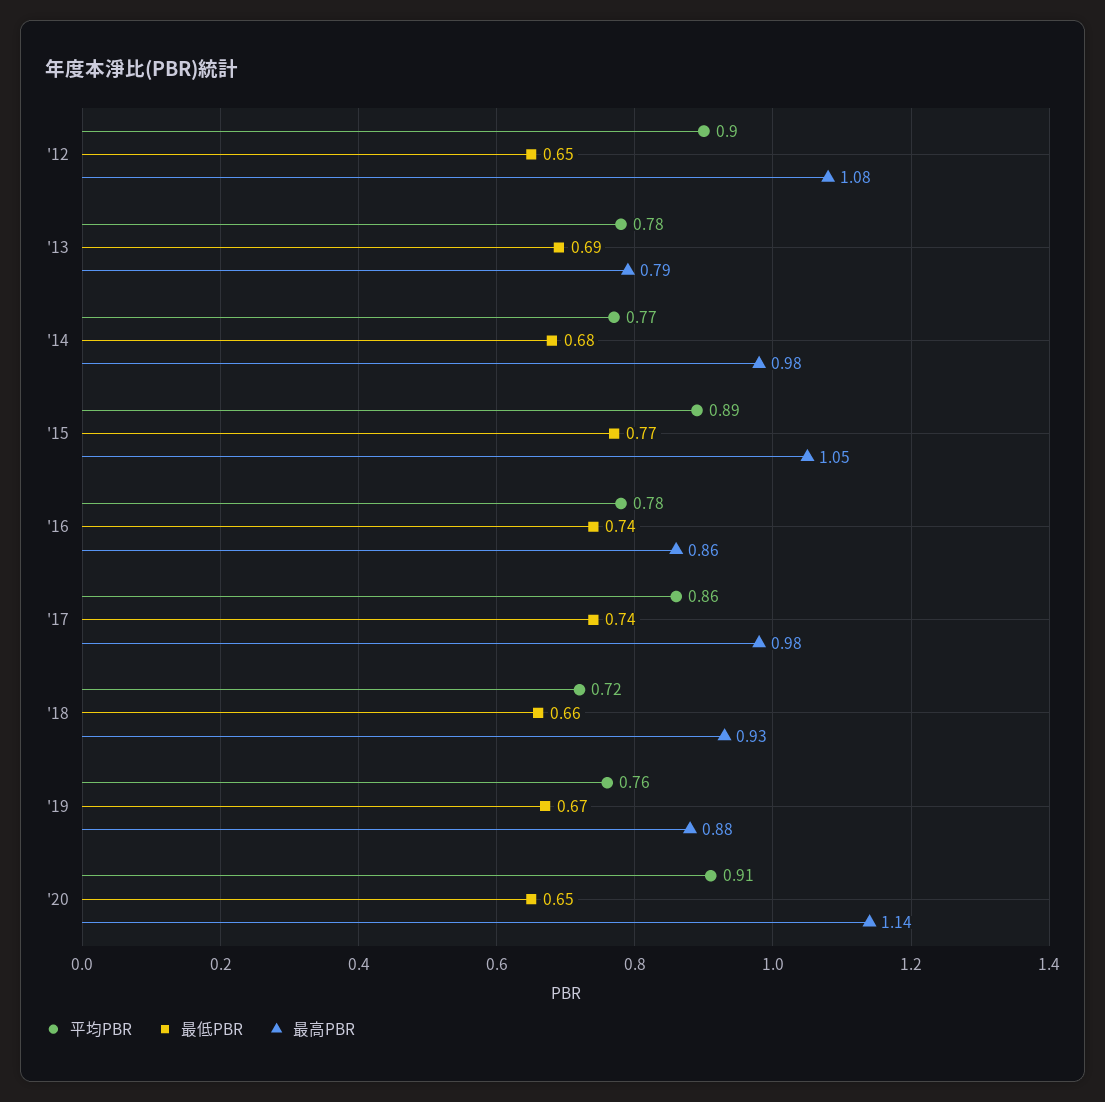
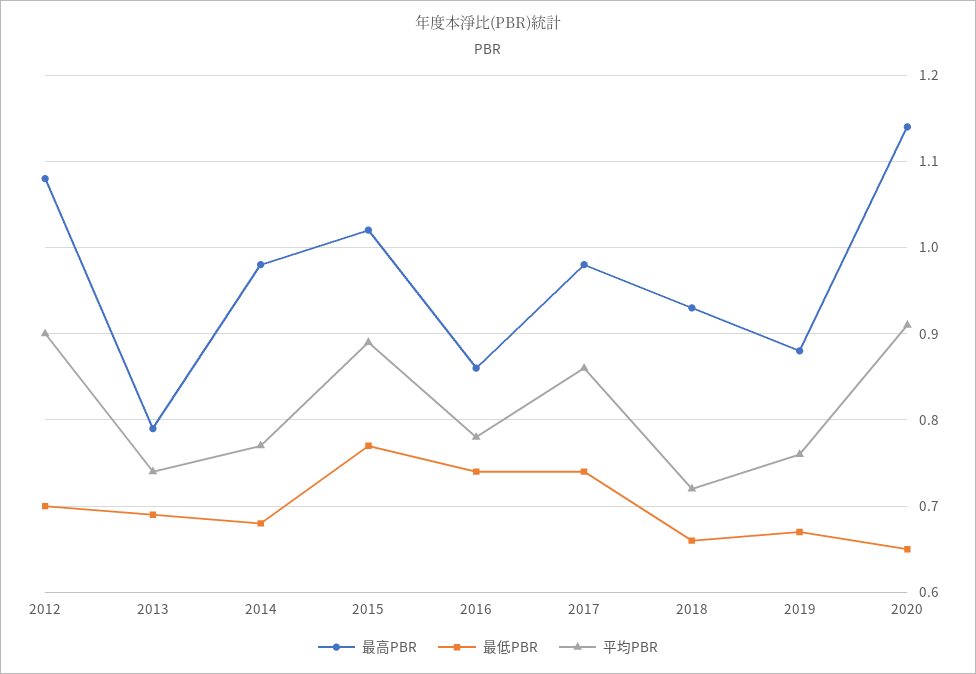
最低PBR, '12: 0.65 -> 0.7
平均PBR, '13: 0.78 -> 0.74
最高PBR, '15: 1.05 -> 1.02

